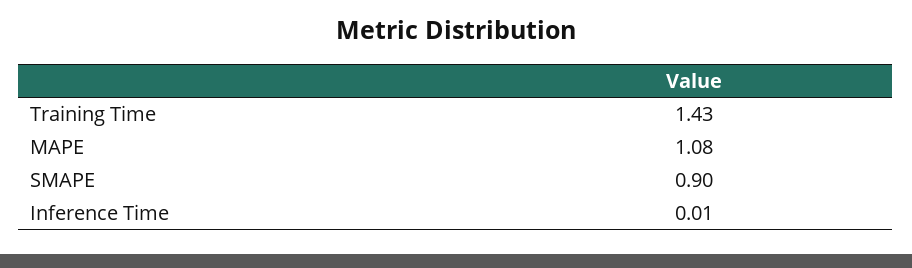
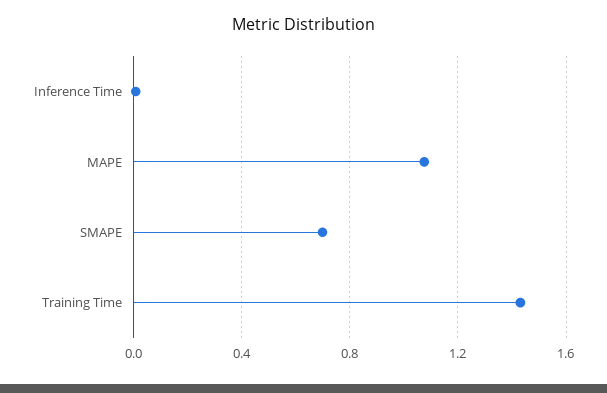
SMAPE: 0.9 -> 0.7

